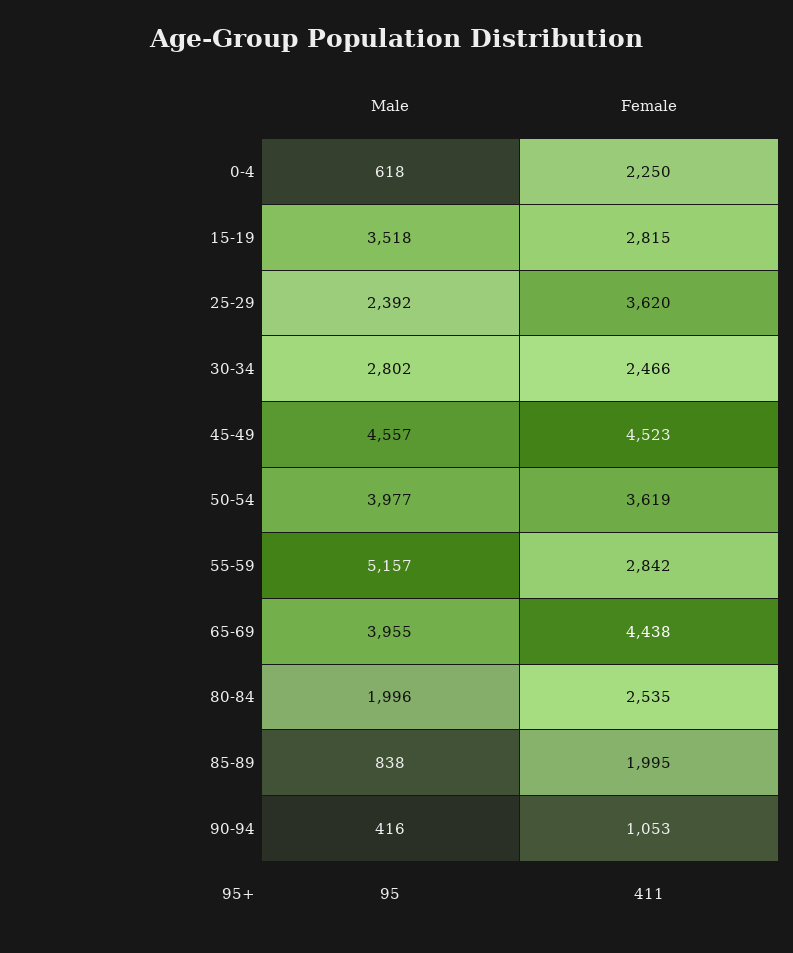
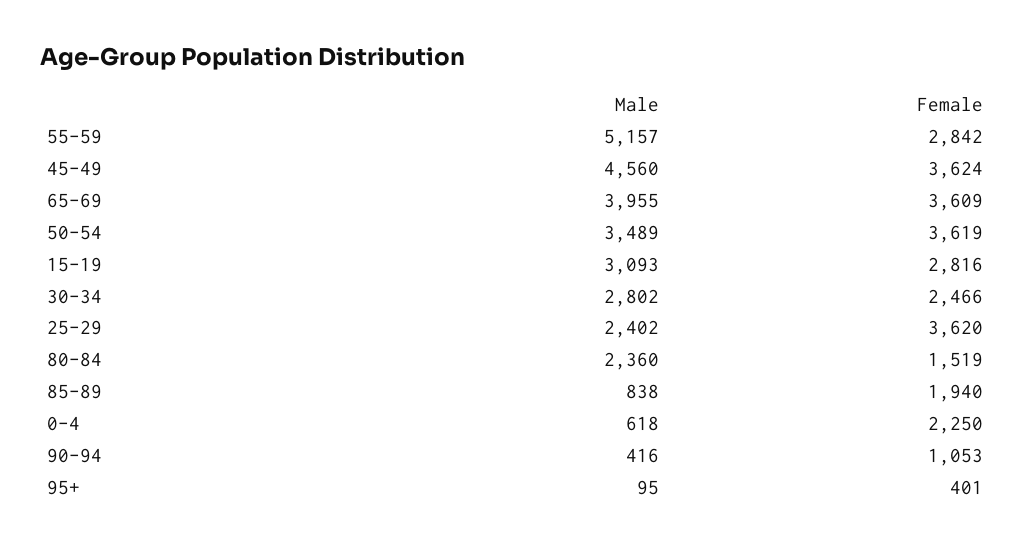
Male, 15-19: 3518 -> 3093
Female, 15-19: 2815 -> 2816
Male, 25-29: 2392 -> 2402
Male, 45-49: 4557 -> 4560
Female, 45-49: 4523 -> 3624
Male, 50-54: 3977 -> 3489
Female, 65-69: 4438 -> 3609
Male, 80-84: 1996 -> 2360
Female, 80-84: 2535 -> 1519
Female, 85-89: 1995 -> 1940
Female, 95+: 411 -> 401

